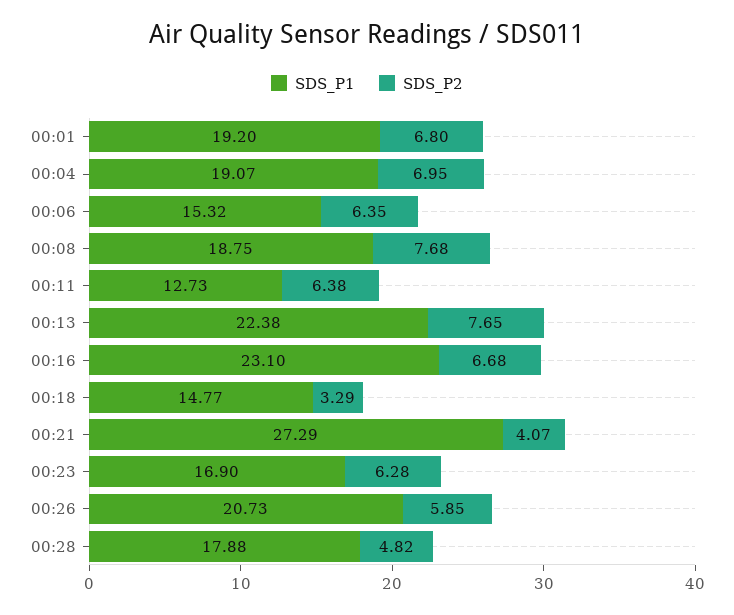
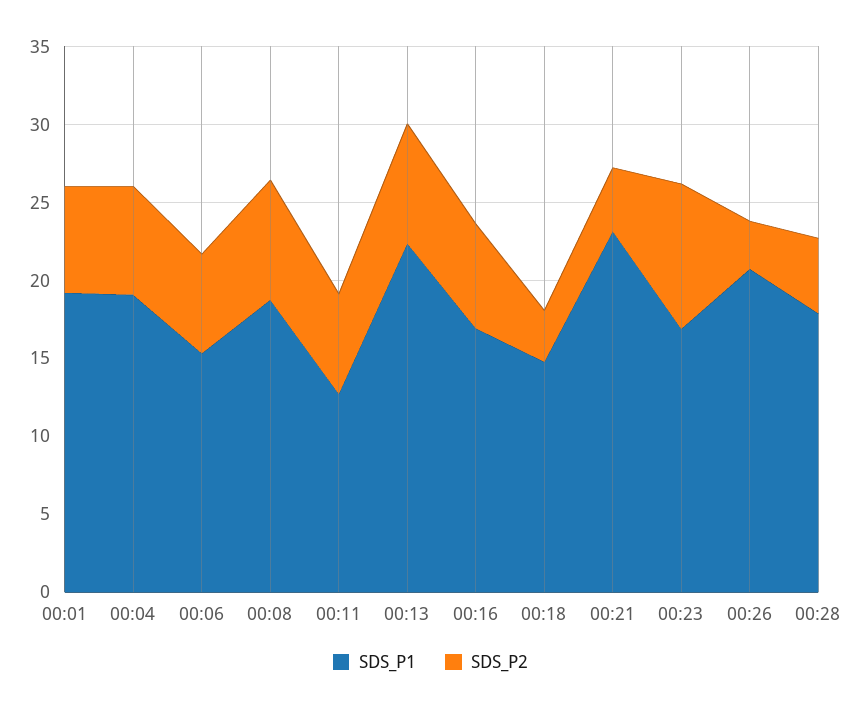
SDS_P1, 00:16: 23.1 -> 17
SDS_P1, 00:21: 27.29 -> 23
SDS_P2, 00:23: 6.28 -> 9
SDS_P2, 00:26: 5.85 -> 3

